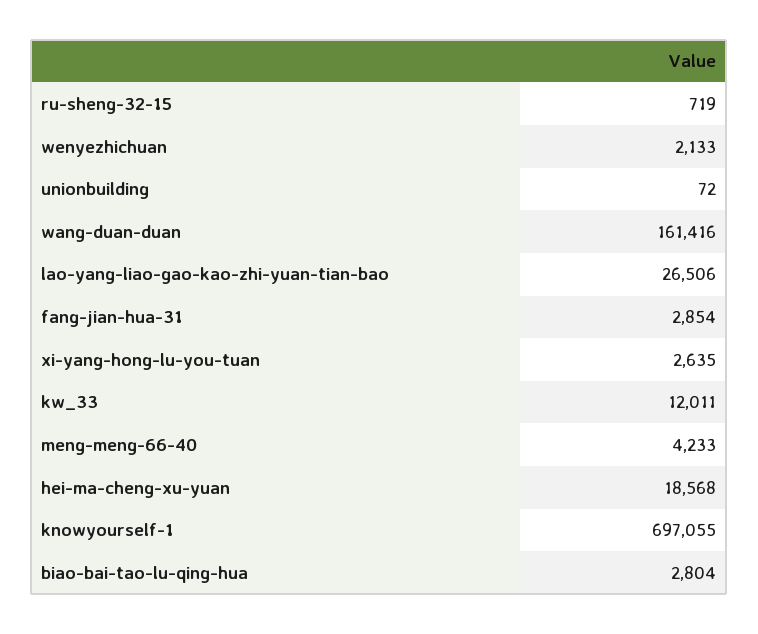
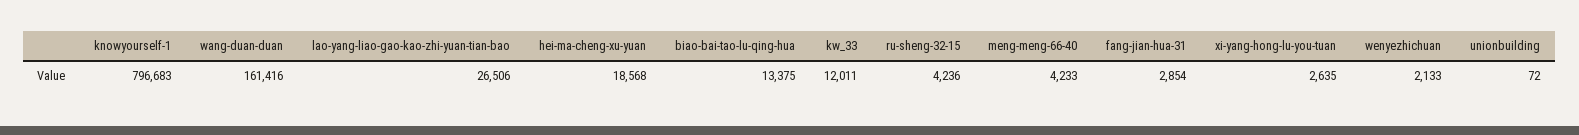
ru-sheng-32-15: 719 -> 4236
knowyourself-1: 697055 -> 796683
biao-bai-tao-lu-qing-hua: 2804 -> 13375

